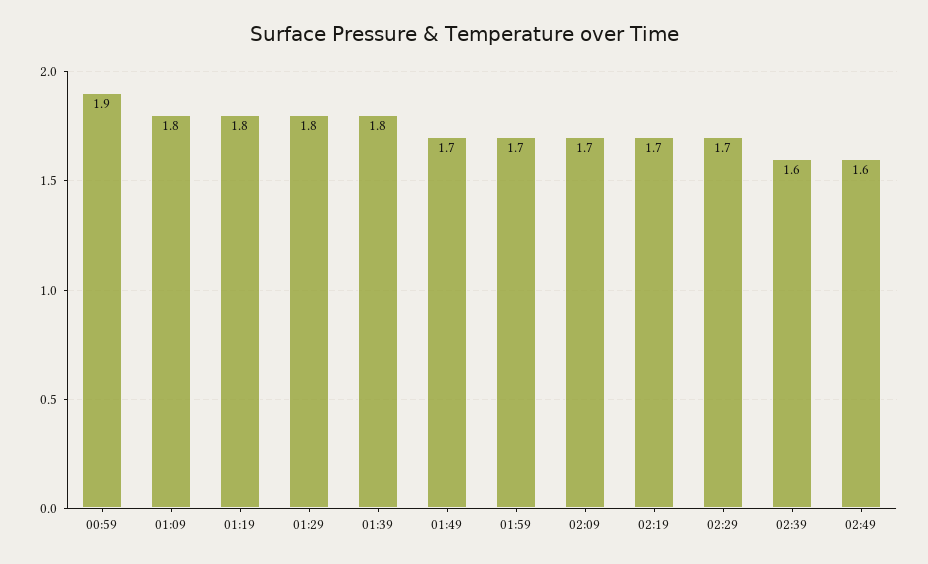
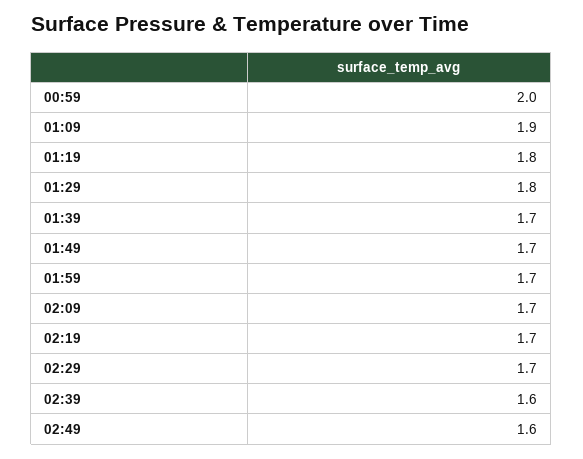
00:59: 1.9 -> 2
01:09: 1.8 -> 1.9
01:39: 1.8 -> 1.7

